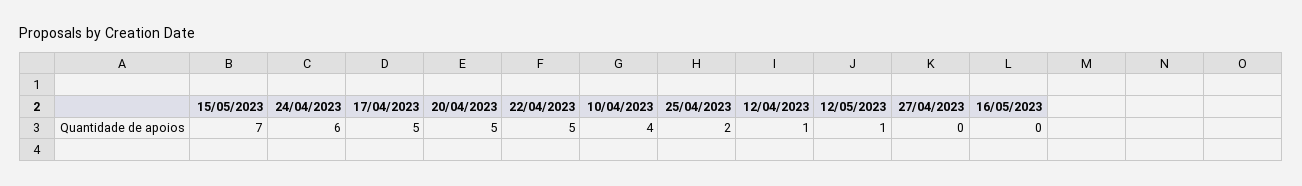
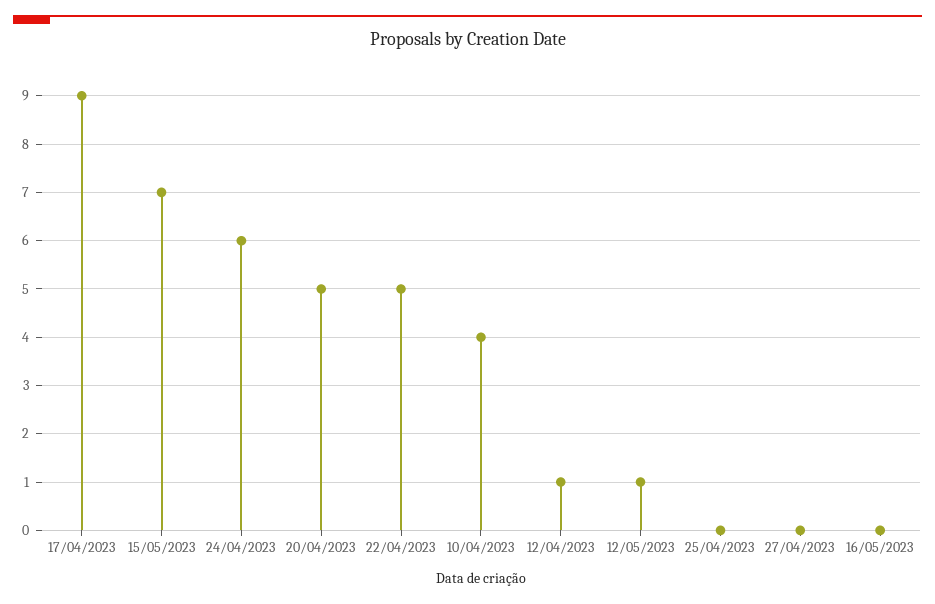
17/04/2023: 5 -> 9
25/04/2023: 2 -> 0

